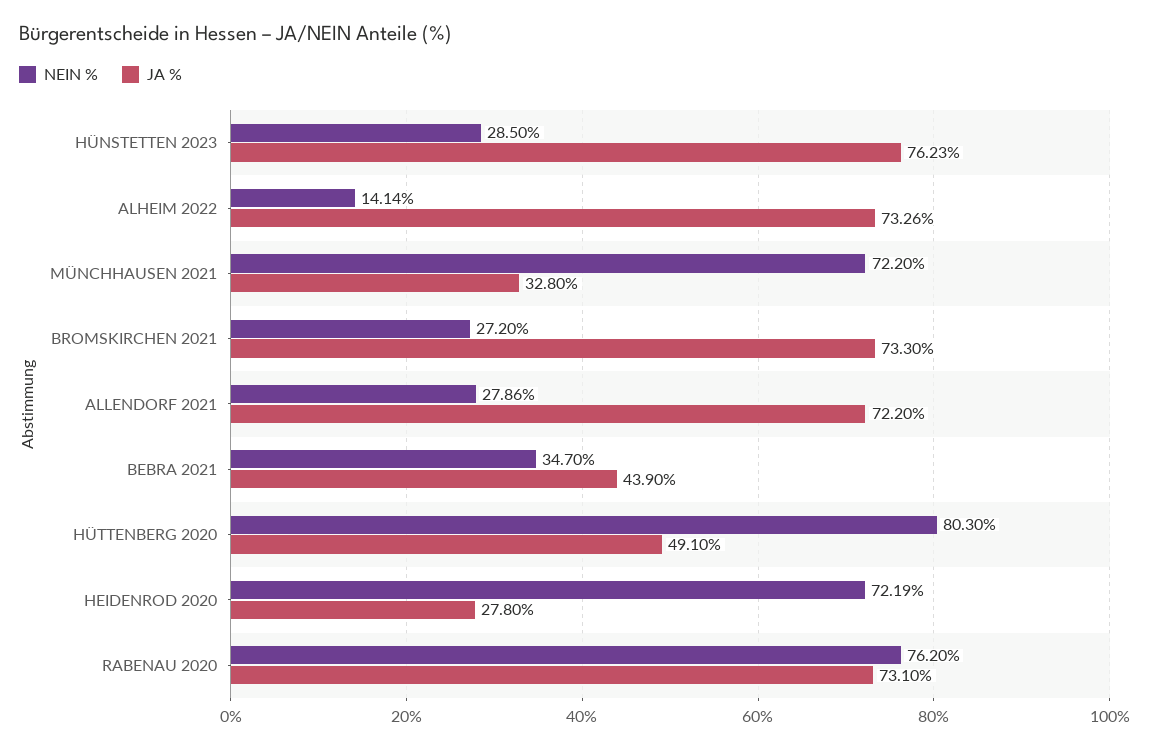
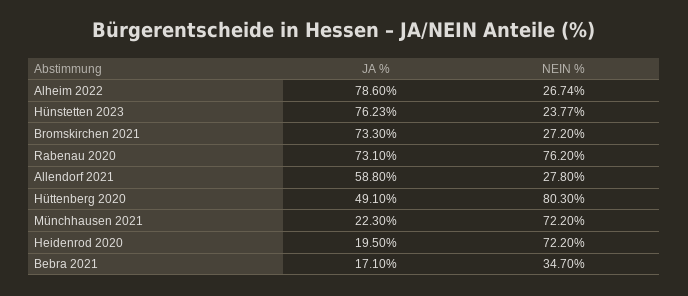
NEIN %, HÜNSTETTEN 2023: 28.5 -> 23.77
NEIN %, ALHEIM 2022: 14.14 -> 26.74
JA %, ALHEIM 2022: 73.26 -> 78.6
JA %, MÜNCHHAUSEN 2021: 32.8 -> 22.3
NEIN %, ALLENDORF 2021: 27.86 -> 27.8
JA %, ALLENDORF 2021: 72.2 -> 58.8
JA %, BEBRA 2021: 43.9 -> 17.1
NEIN %, HEIDENROD 2020: 72.19 -> 72.2
JA %, HEIDENROD 2020: 27.8 -> 19.5

